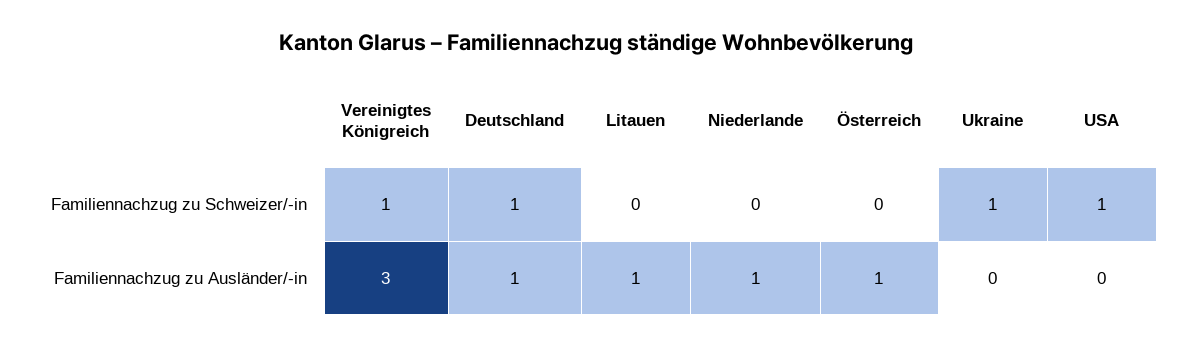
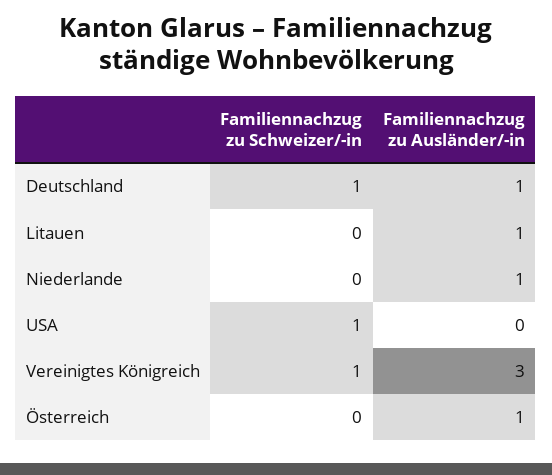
Ukraine, Familiennachzug zu Schweizer/-in: 1 -> none
Ukraine, Familiennachzug zu Ausländer/-in: 0 -> none

